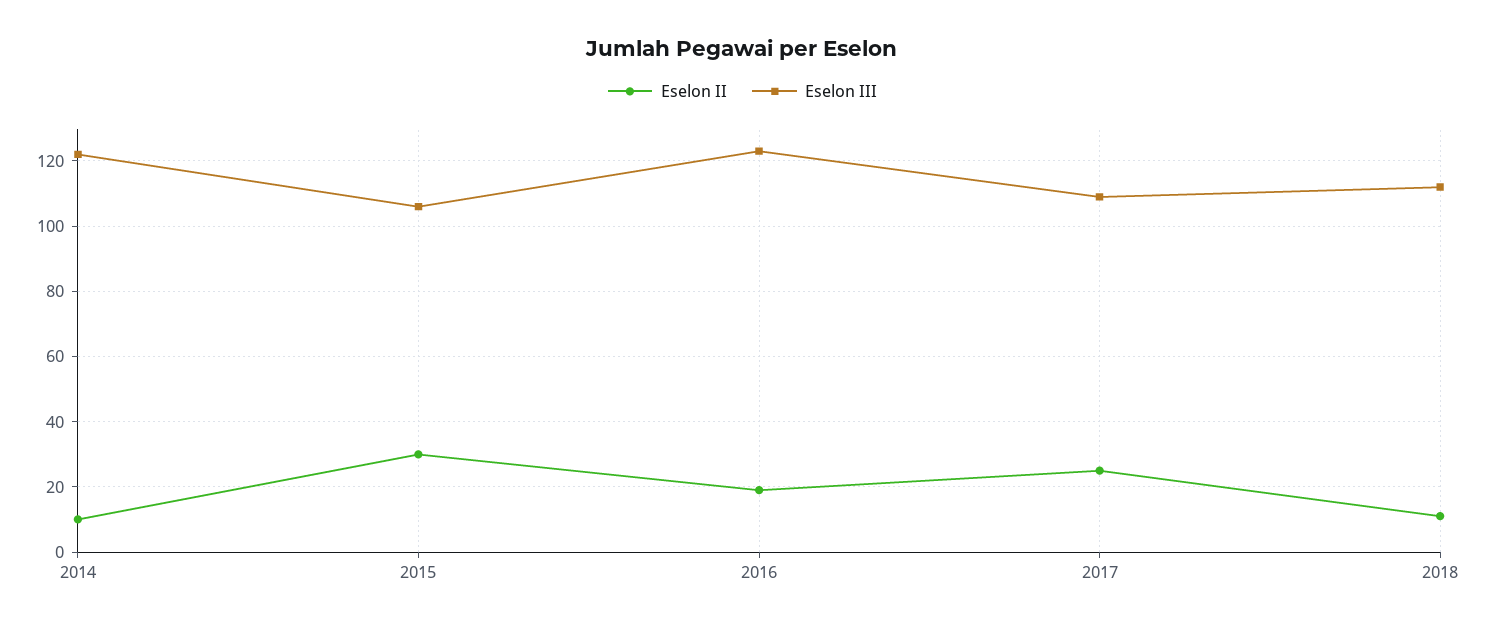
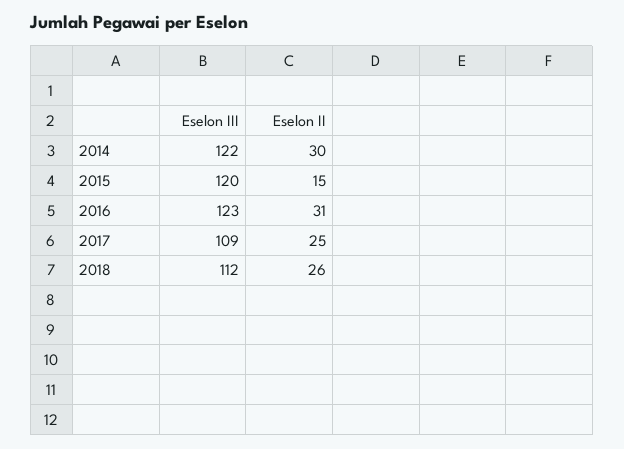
Eselon II, 2014: 10 -> 30
Eselon II, 2015: 30 -> 15
Eselon III, 2015: 105 -> 120
Eselon II, 2016: 20 -> 31
Eselon II, 2018: 10 -> 26

